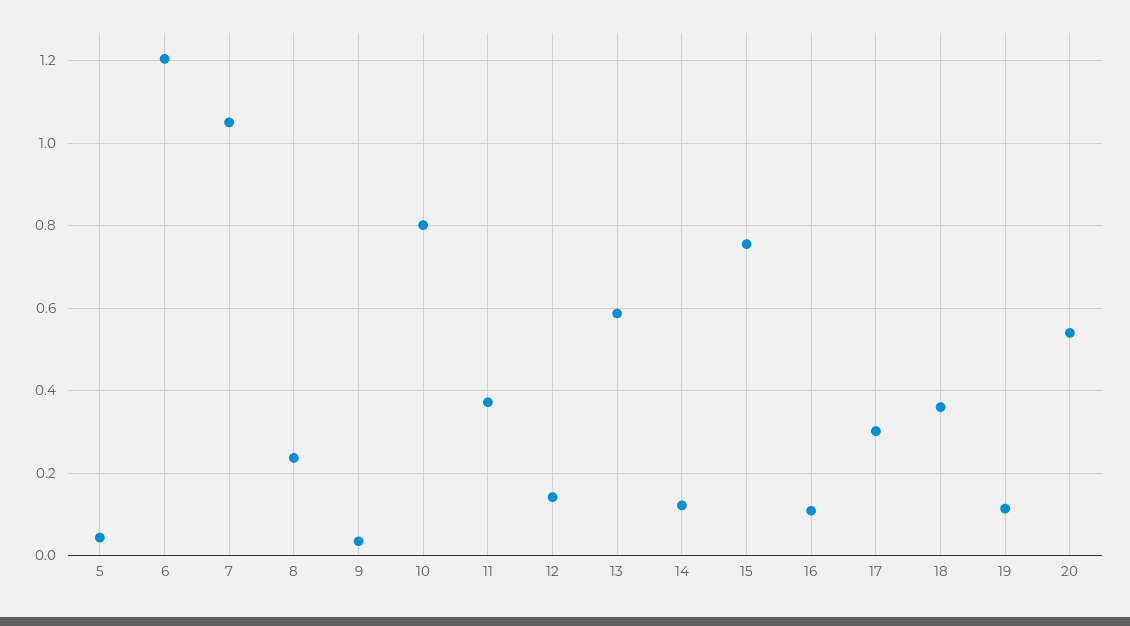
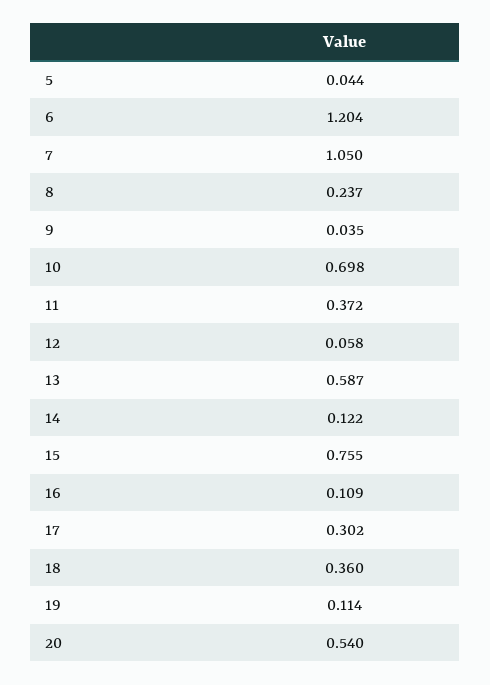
10: 0.8 -> 0.698
12: 0.14 -> 0.058

